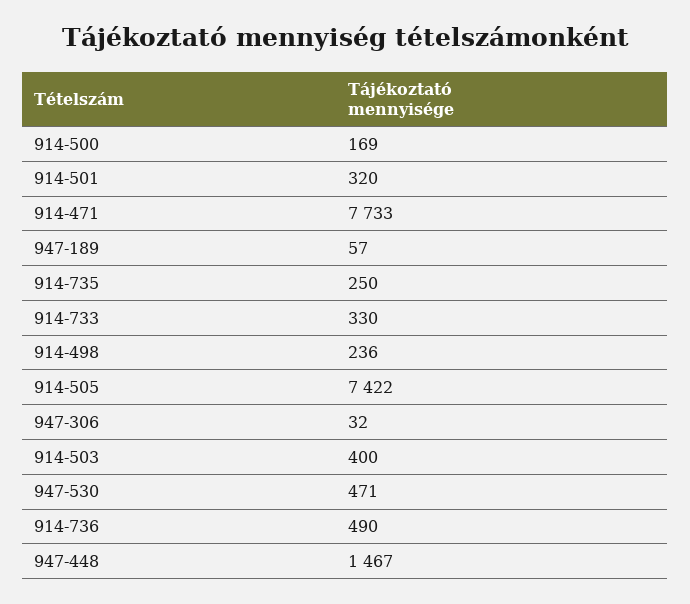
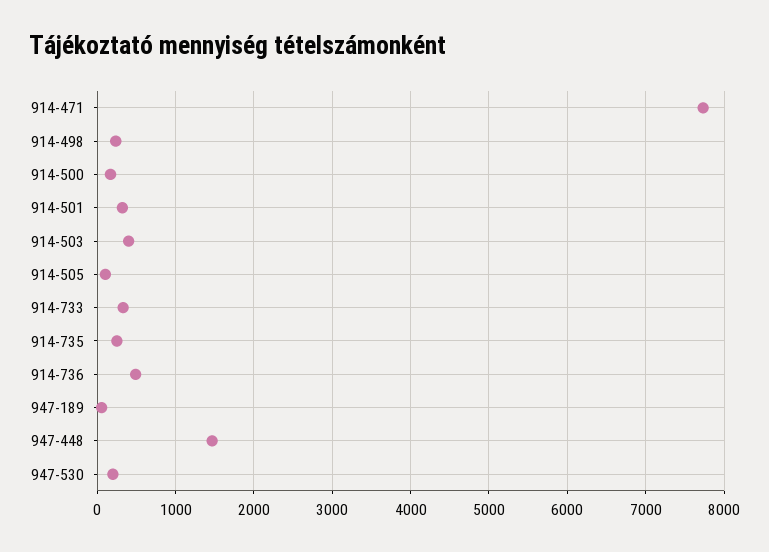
914-505: 7422 -> 100
947-306: 32 -> none
947-530: 471 -> 200

